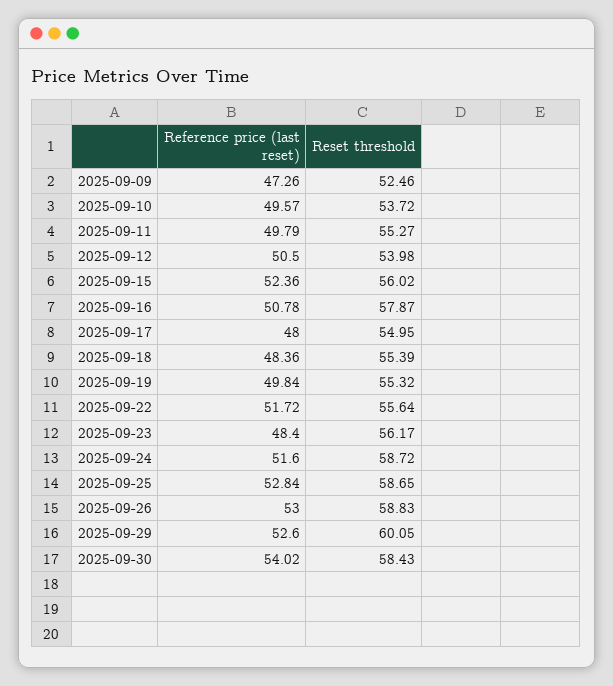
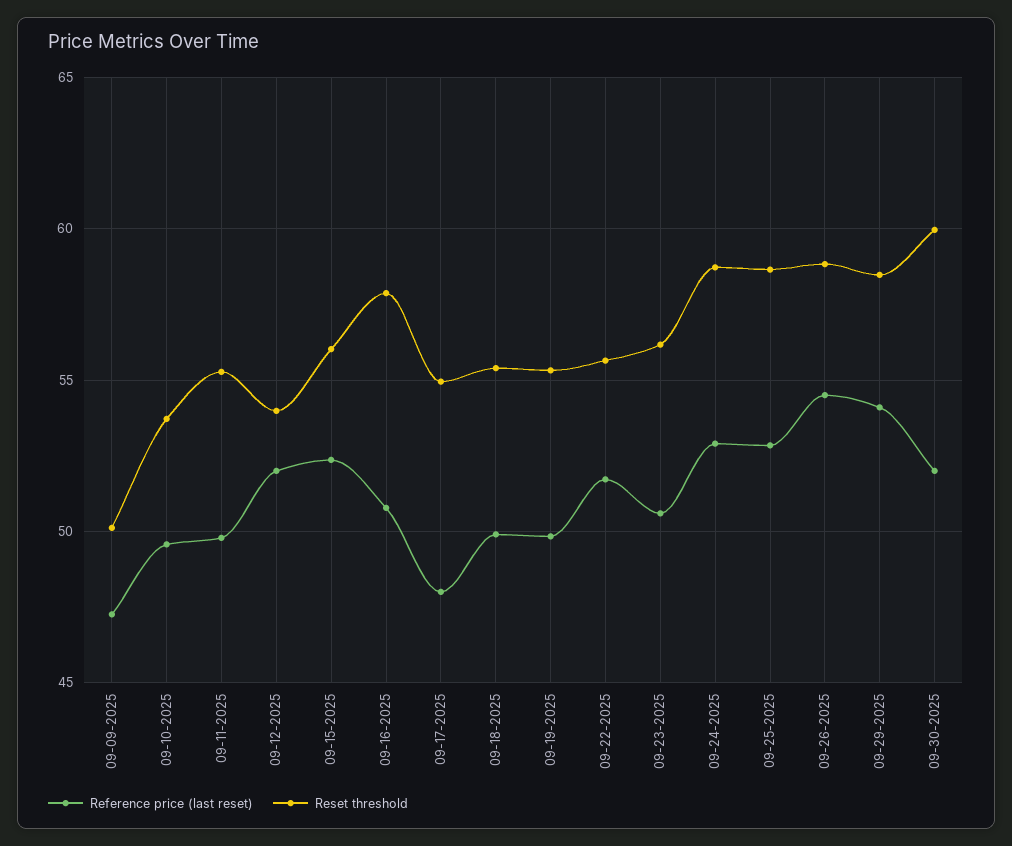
Reset threshold, 2025-09-09: 52.46 -> 50
Reference price (last reset), 2025-09-12: 50.5 -> 52
Reference price (last reset), 2025-09-18: 48.36 -> 50
Reference price (last reset), 2025-09-23: 48.4 -> 50.5
Reference price (last reset), 2025-09-24: 51.6 -> 53
Reference price (last reset), 2025-09-26: 53 -> 54.5
Reference price (last reset), 2025-09-29: 52.6 -> 54
Reset threshold, 2025-09-29: 60.05 -> 58.5
Reference price (last reset), 2025-09-30: 54.02 -> 52
Reset threshold, 2025-09-30: 58.43 -> 60

